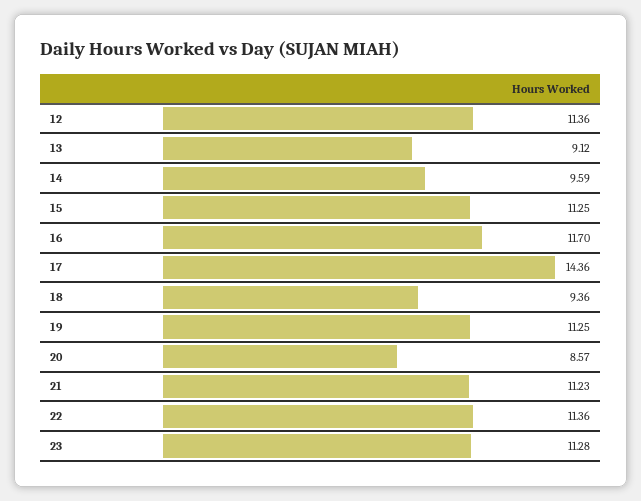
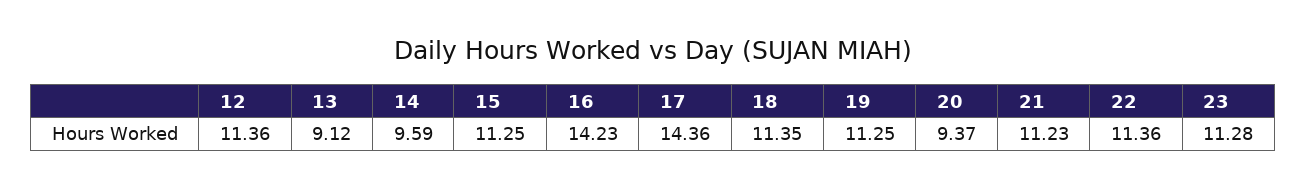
16: 11.7 -> 14.23
18: 9.36 -> 11.35
20: 8.57 -> 9.37

